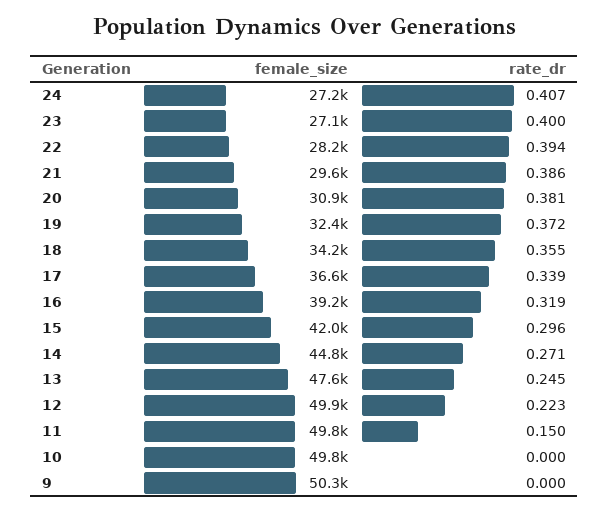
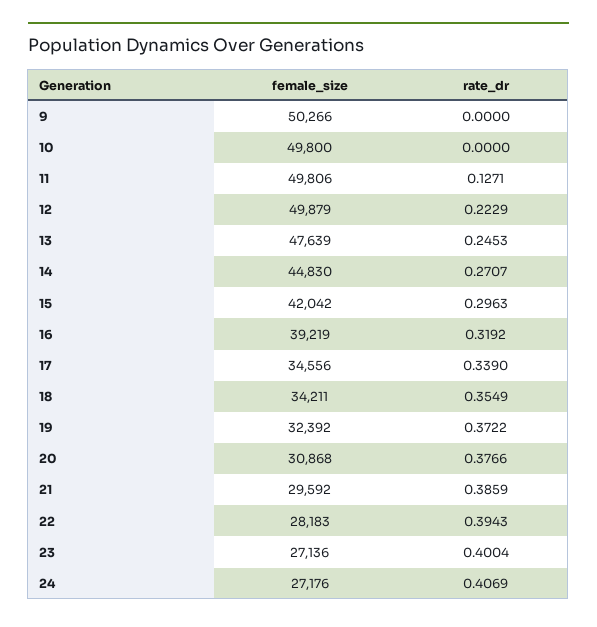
rate_dr, 20: 0.381 -> 0.3766
female_size, 17: 36600 -> 34556
rate_dr, 11: 0.15 -> 0.1271

